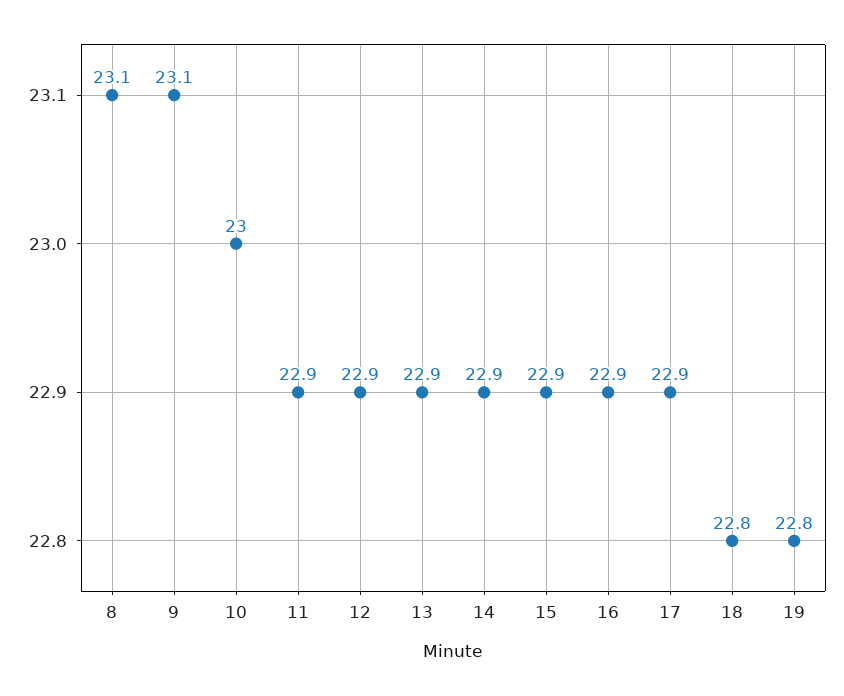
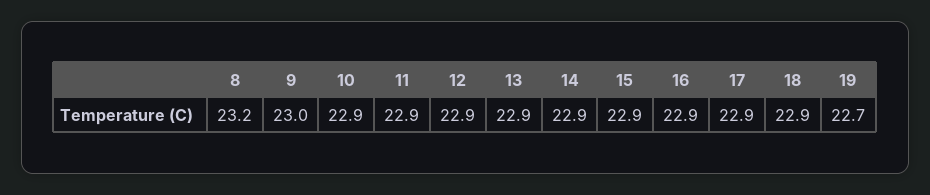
8: 23.1 -> 23.2
9: 23.1 -> 23
10: 23 -> 22.9
18: 22.8 -> 22.9
19: 22.8 -> 22.7

